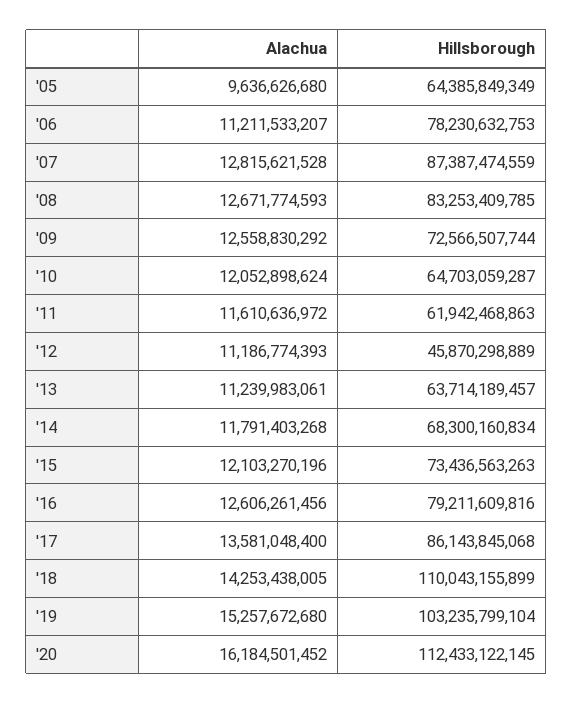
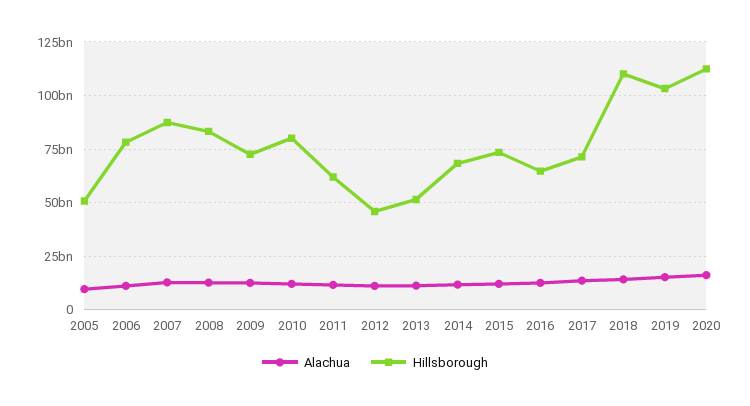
Hillsborough, '05: 64385849349 -> 50000000000
Hillsborough, '10: 64703059287 -> 80000000000
Hillsborough, '13: 63714189457 -> 50000000000
Hillsborough, '16: 79211609816 -> 65000000000
Hillsborough, '17: 86143845068 -> 70000000000

